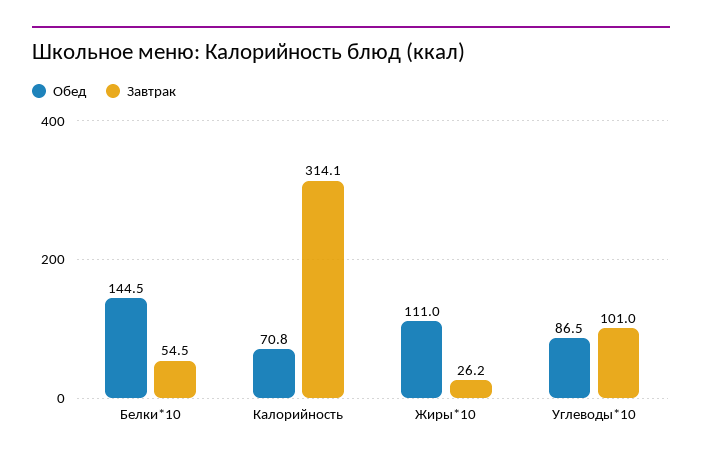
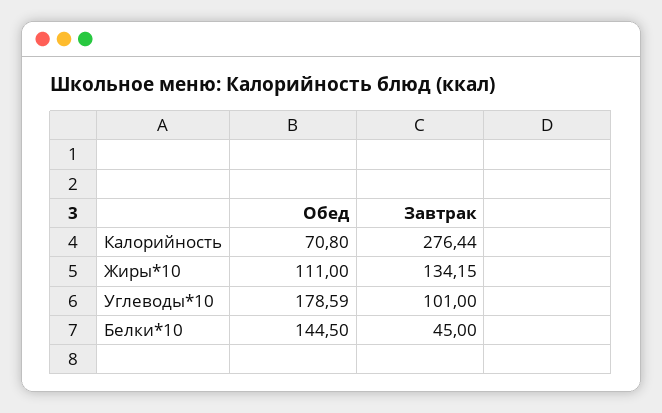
Завтрак, Белки*10: 54.5 -> 45
Завтрак, Калорийность: 314.1 -> 276.44
Завтрак, Жиры*10: 26.2 -> 134.15
Обед, Углеводы*10: 86.5 -> 178.59

